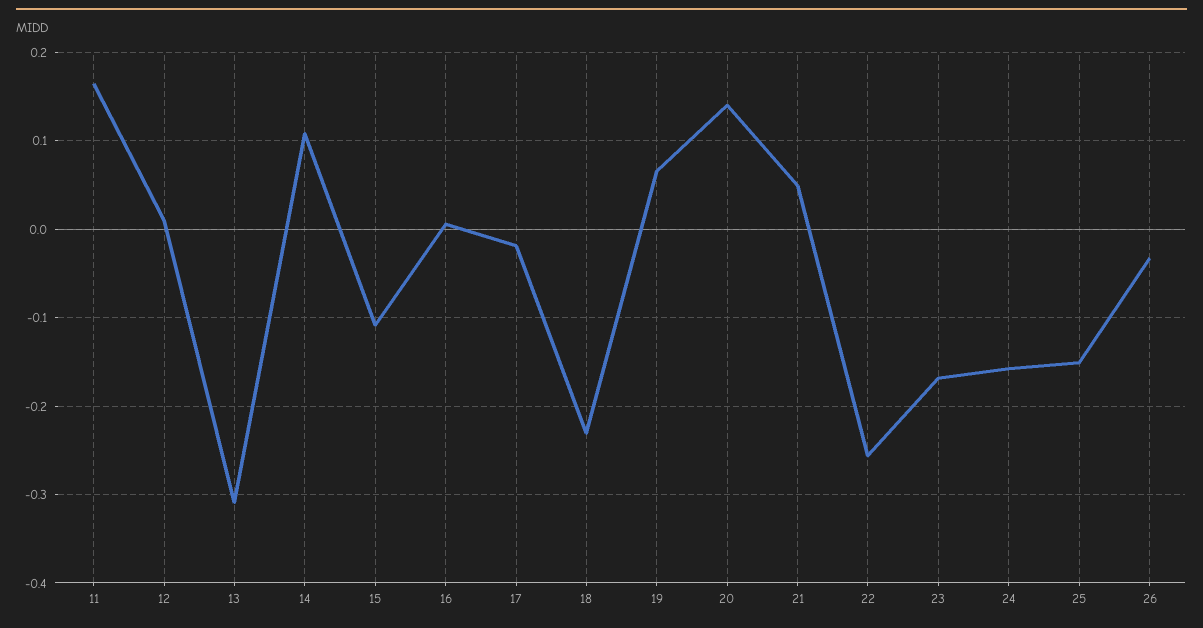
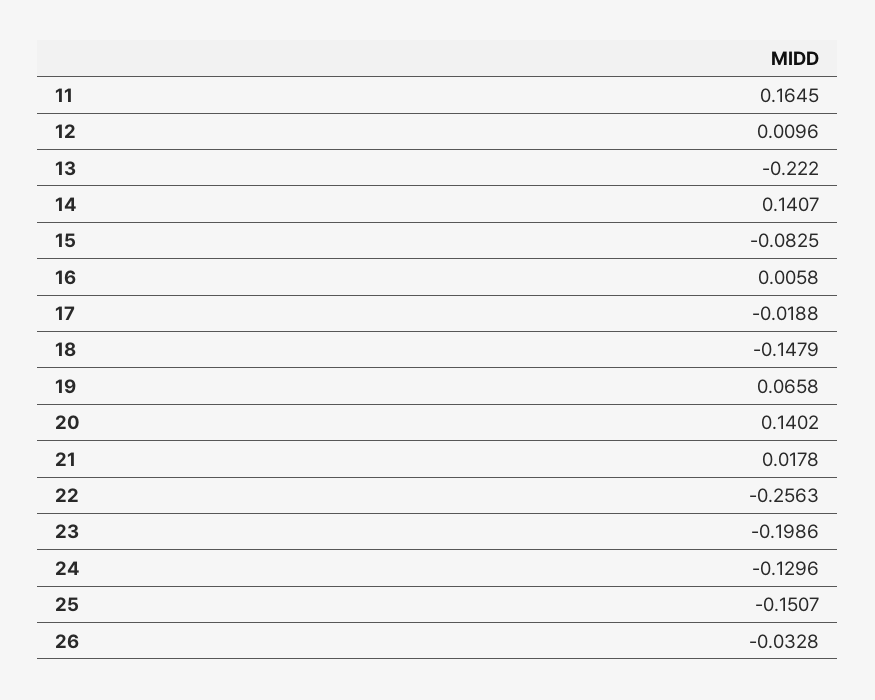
13: -0.31 -> -0.222
14: 0.11 -> 0.1407
15: -0.11 -> -0.0825
18: -0.23 -> -0.1479
21: 0.05 -> 0.0178
23: -0.17 -> -0.1986
24: -0.16 -> -0.1296

